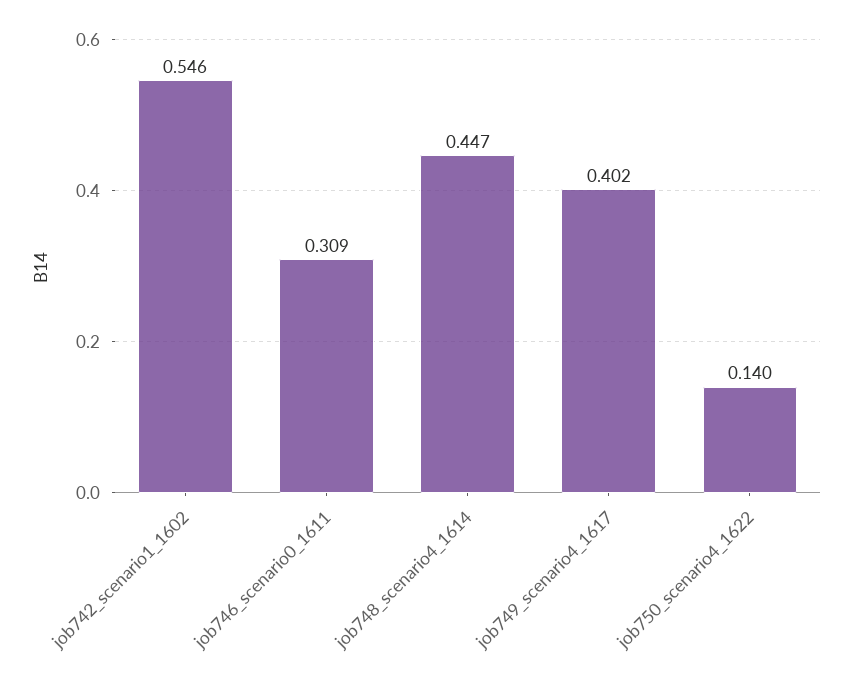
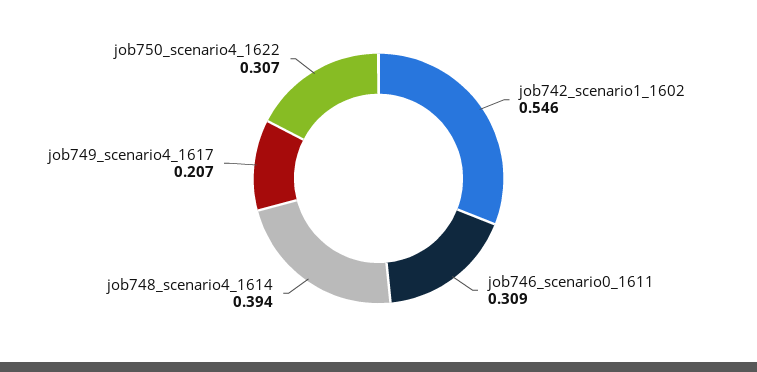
job748_scenario4_1614: 0.447 -> 0.394
job749_scenario4_1617: 0.402 -> 0.207
job750_scenario4_1622: 0.14 -> 0.307

